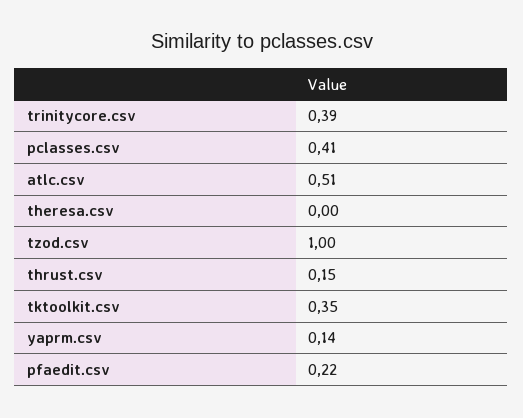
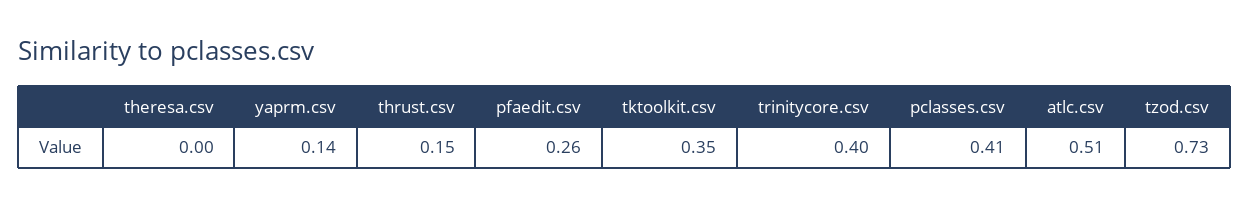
trinitycore.csv: 0.39 -> 0.4
tzod.csv: 1 -> 0.73
pfaedit.csv: 0.22 -> 0.26

